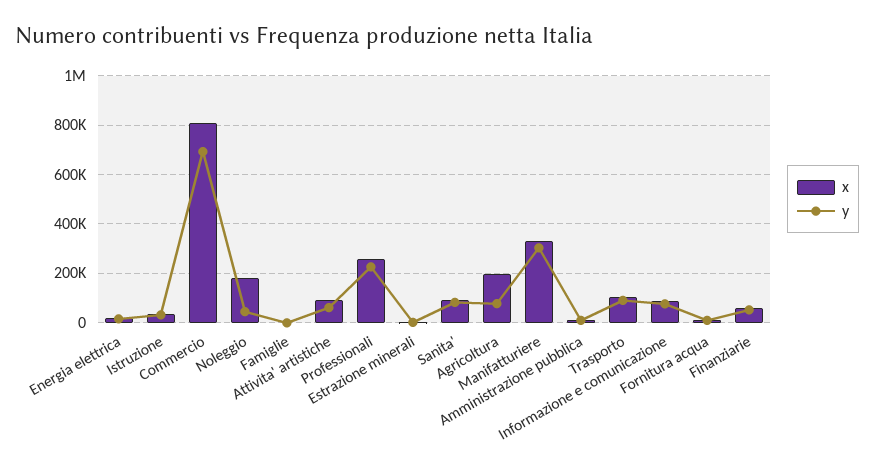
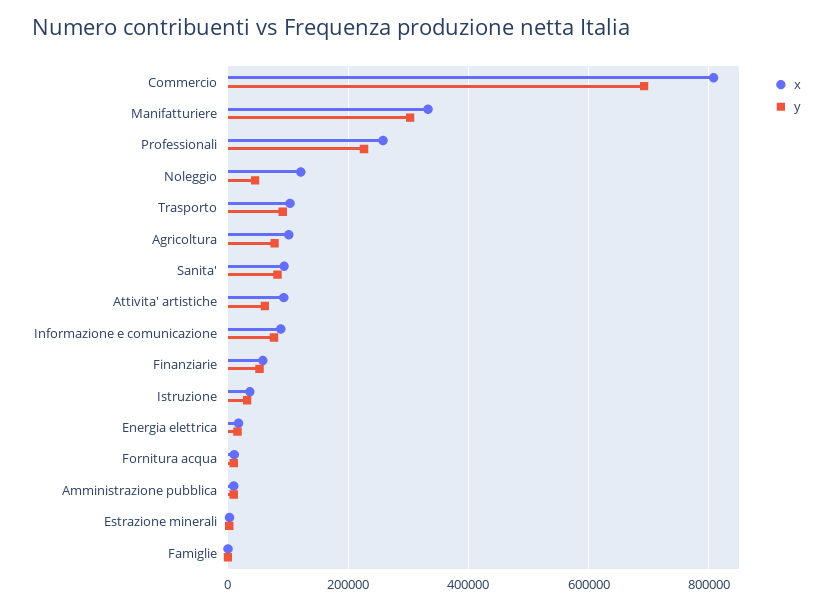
x, Noleggio: 175000 -> 120000
x, Agricoltura: 200000 -> 100000

